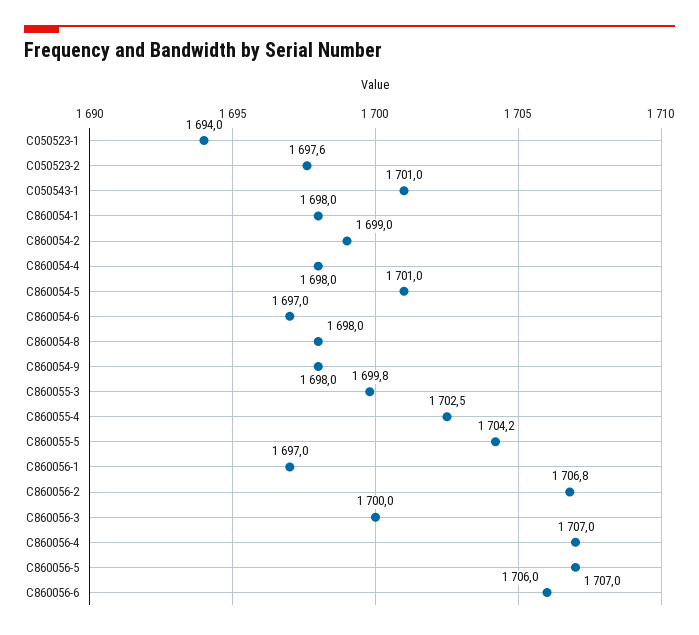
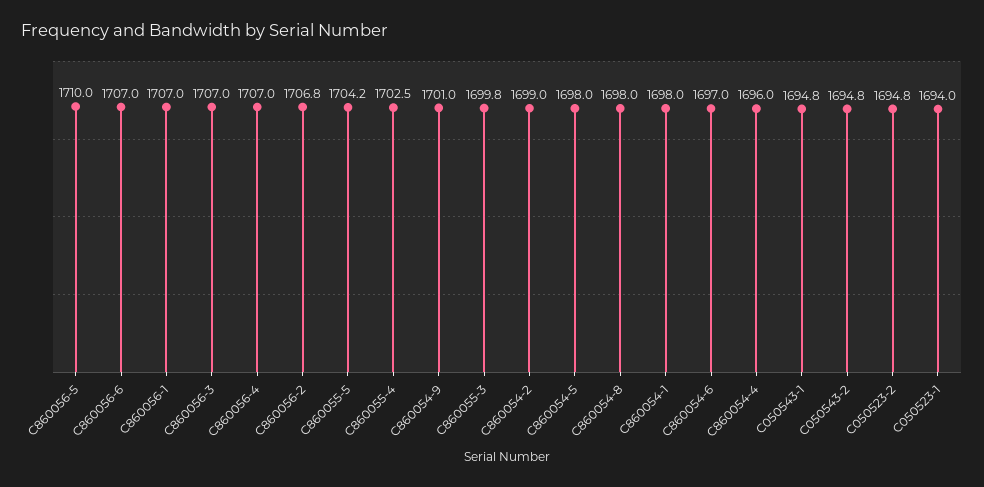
C050523-2: 1697.6 -> 1694.8
C050543-1: 1701 -> 1694.8
C860054-4: 1698 -> 1696
C860054-5: 1701 -> 1698
C860054-9: 1698 -> 1701
C860056-1: 1697 -> 1707
C860056-3: 1700 -> 1707
C860056-5: 1707 -> 1710
C860056-6: 1706 -> 1707
C050543-2: none -> 1694.8

